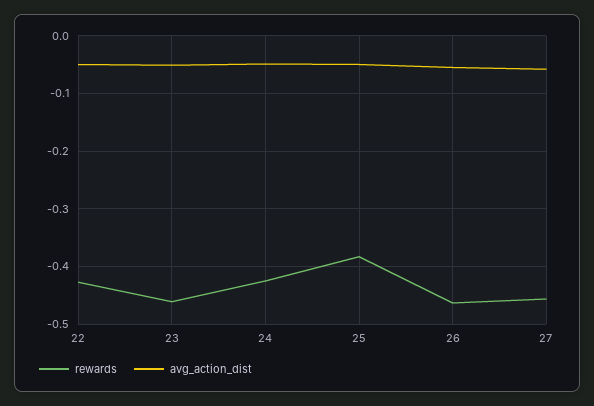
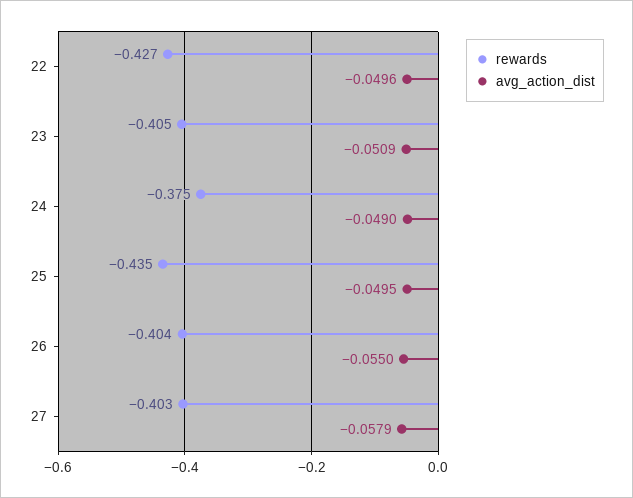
rewards, 23: -0.46 -> -0.405
rewards, 24: -0.42 -> -0.375
rewards, 25: -0.38 -> -0.435
rewards, 26: -0.46 -> -0.404
rewards, 27: -0.46 -> -0.403

